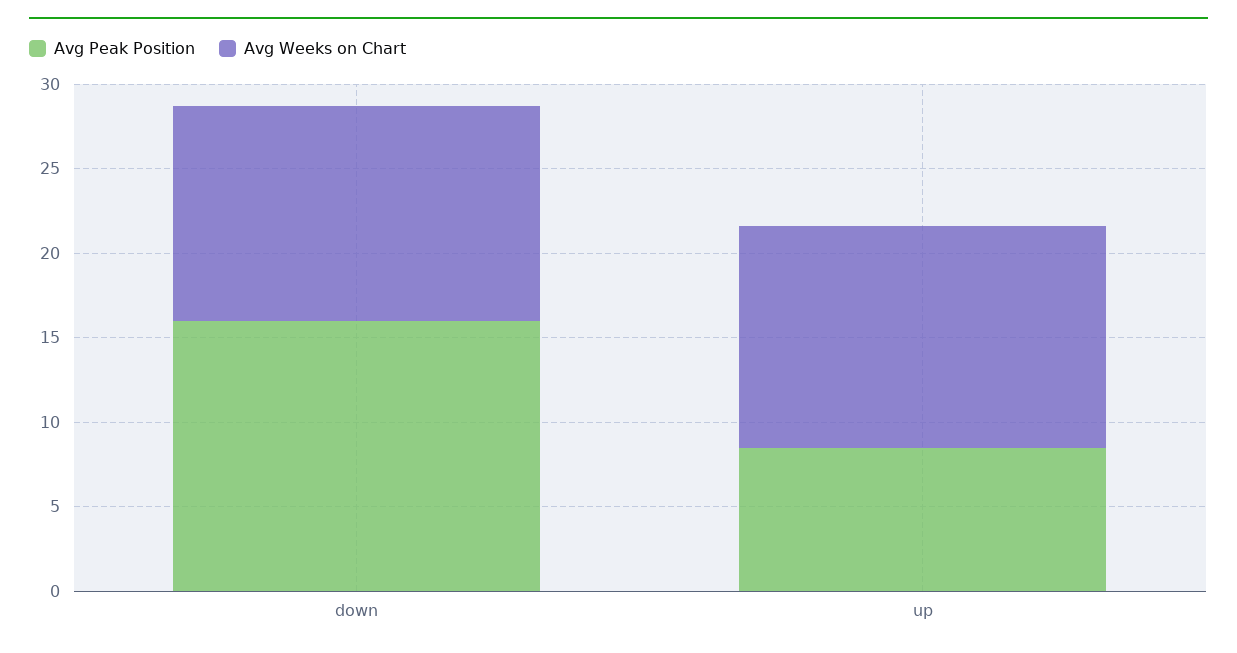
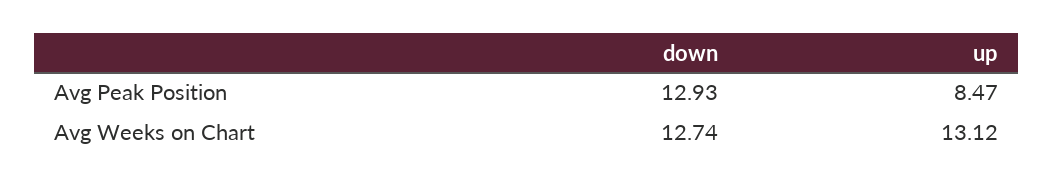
Avg Peak Position, down: 16 -> 12.93

